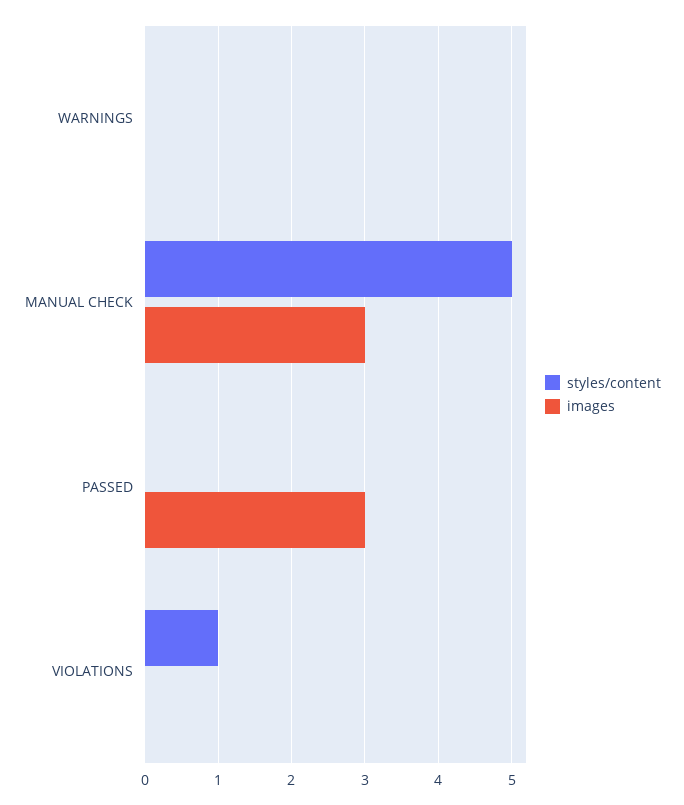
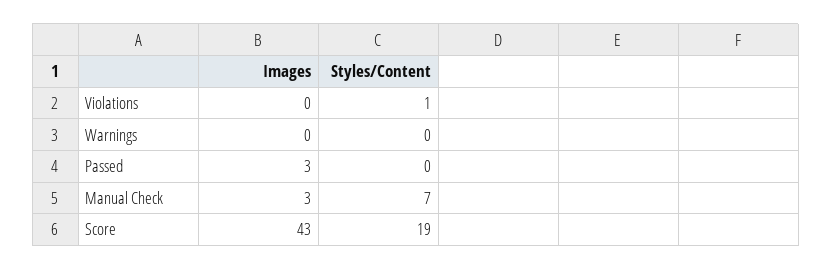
styles/content, MANUAL CHECK: 5 -> 7
images, Score: none -> 43
styles/content, Score: none -> 19

